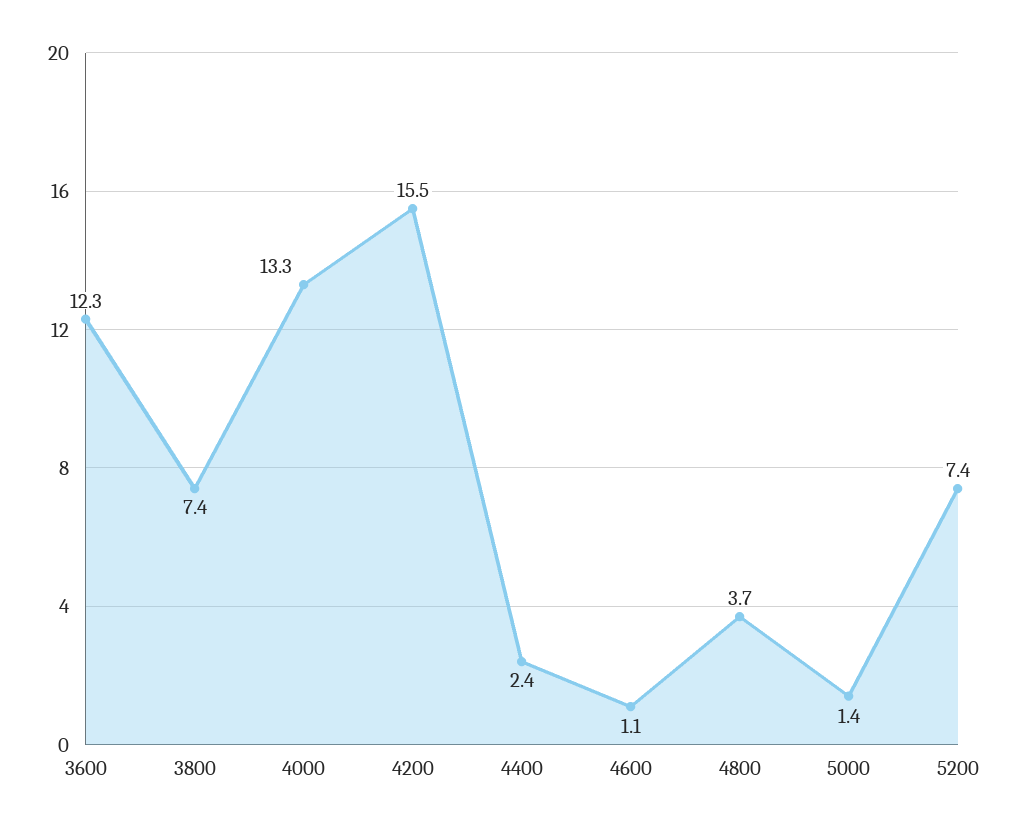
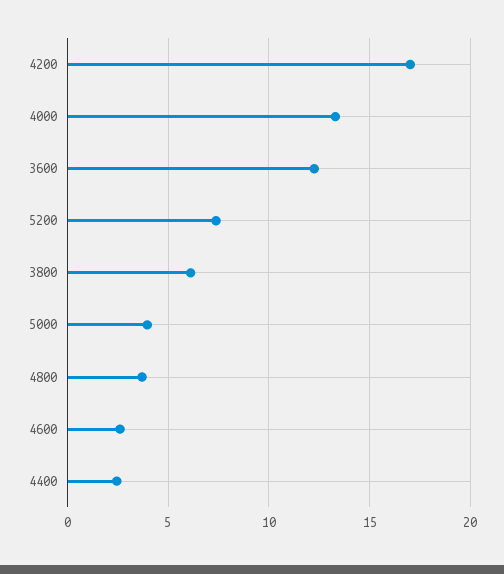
3800: 7.4 -> 6
4200: 15.5 -> 17
4600: 1.1 -> 2.5
5000: 1.4 -> 4

